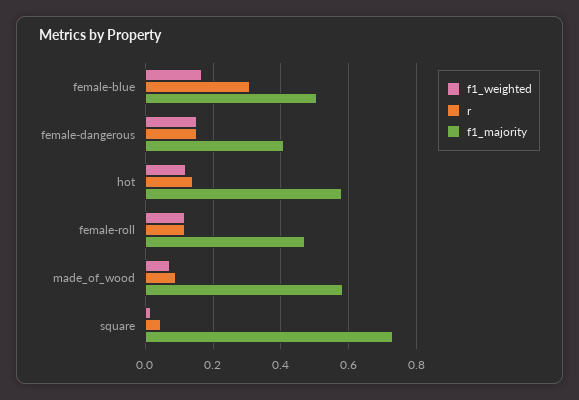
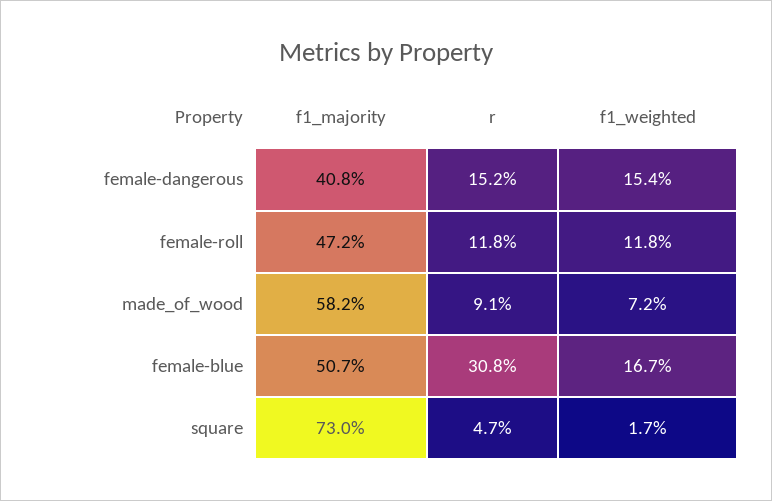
f1_weighted, hot: 0.12 -> none
r, hot: 0.14 -> none
f1_majority, hot: 0.58 -> none

